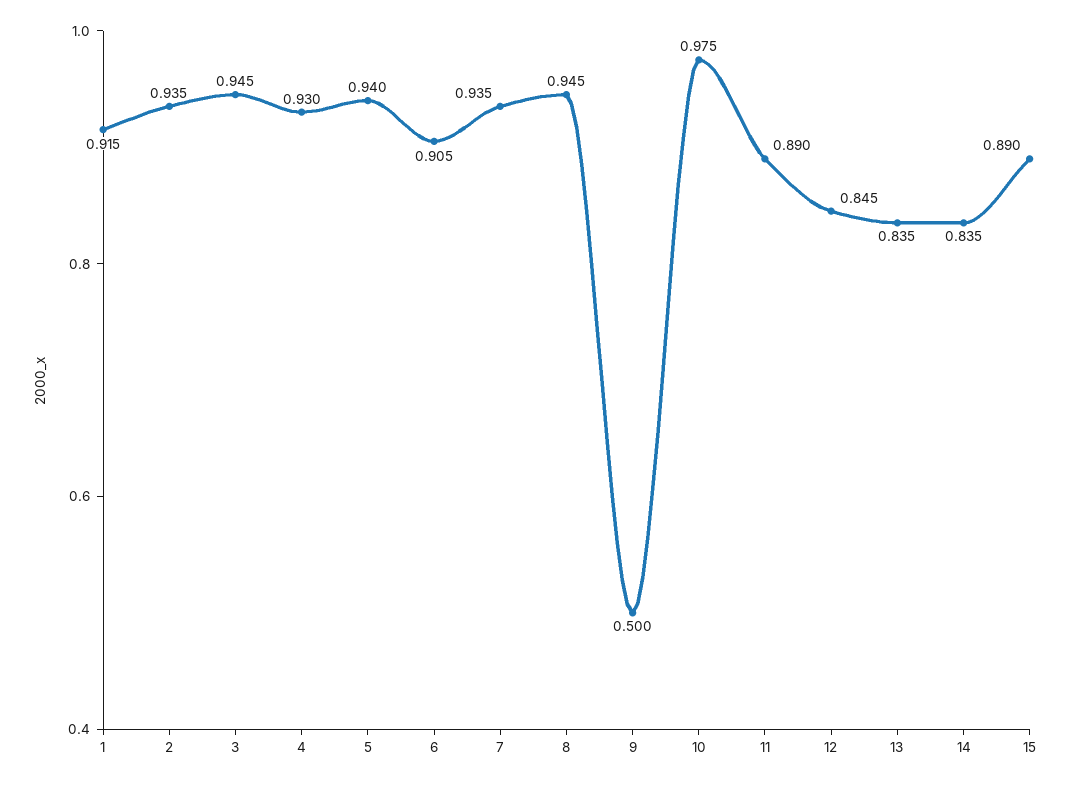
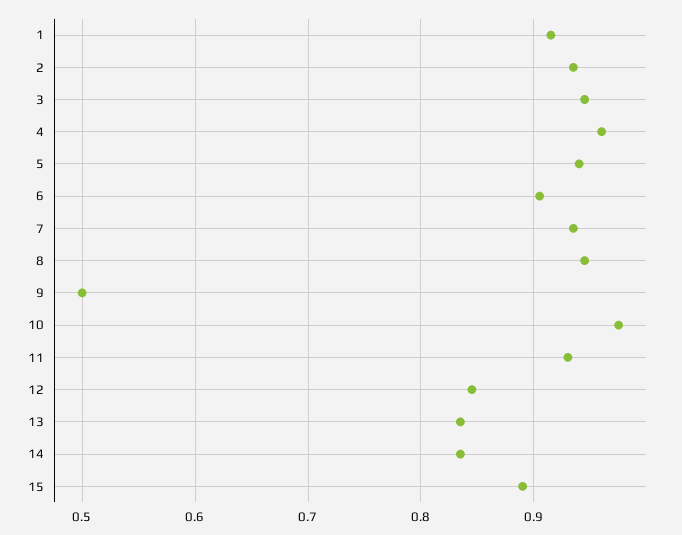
4: 0.93 -> 0.96
11: 0.89 -> 0.93

